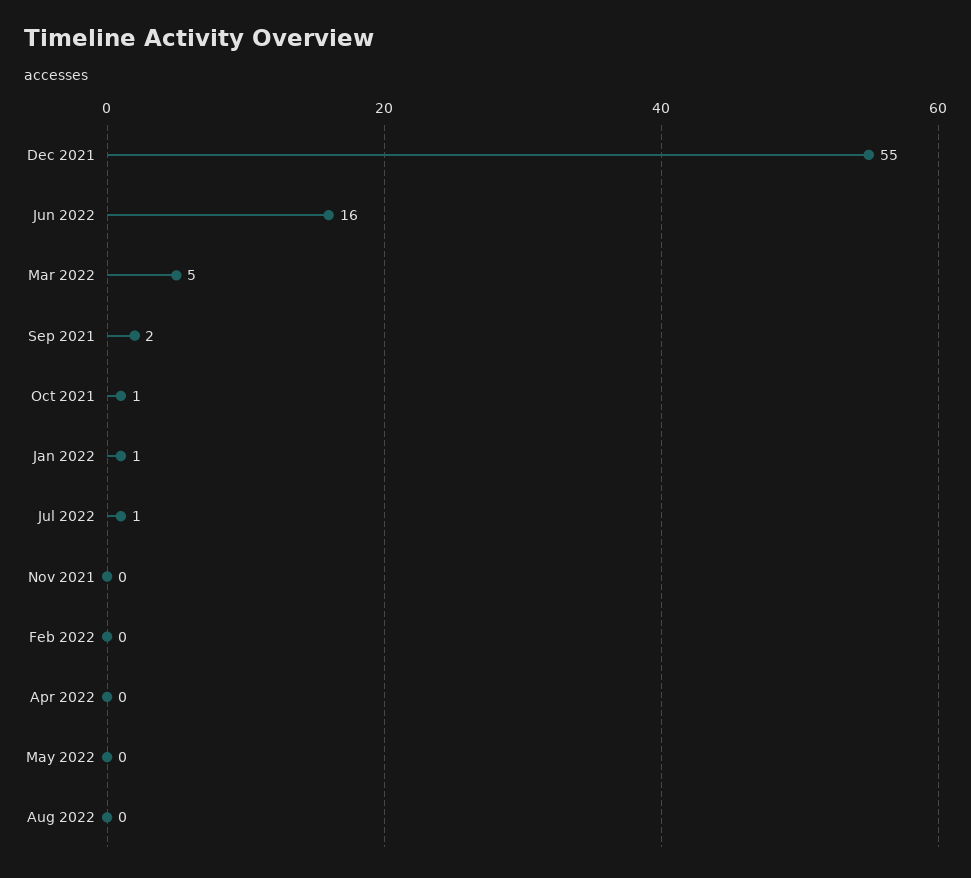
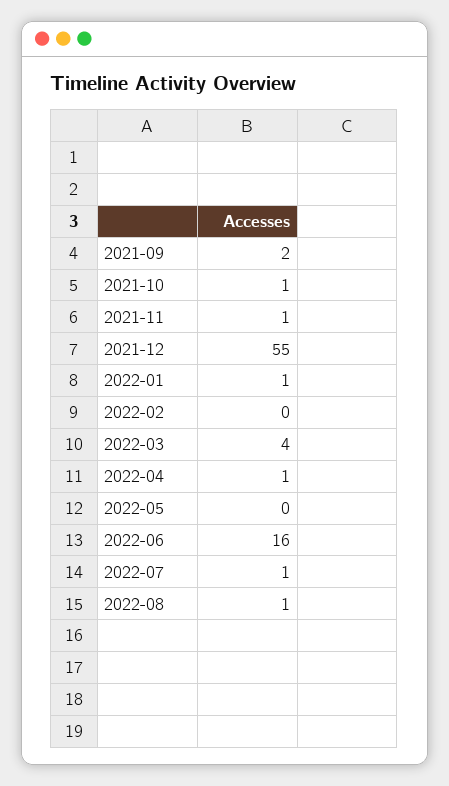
Mar 2022: 5 -> 4
Nov 2021: 0 -> 1
Apr 2022: 0 -> 1
Aug 2022: 0 -> 1

